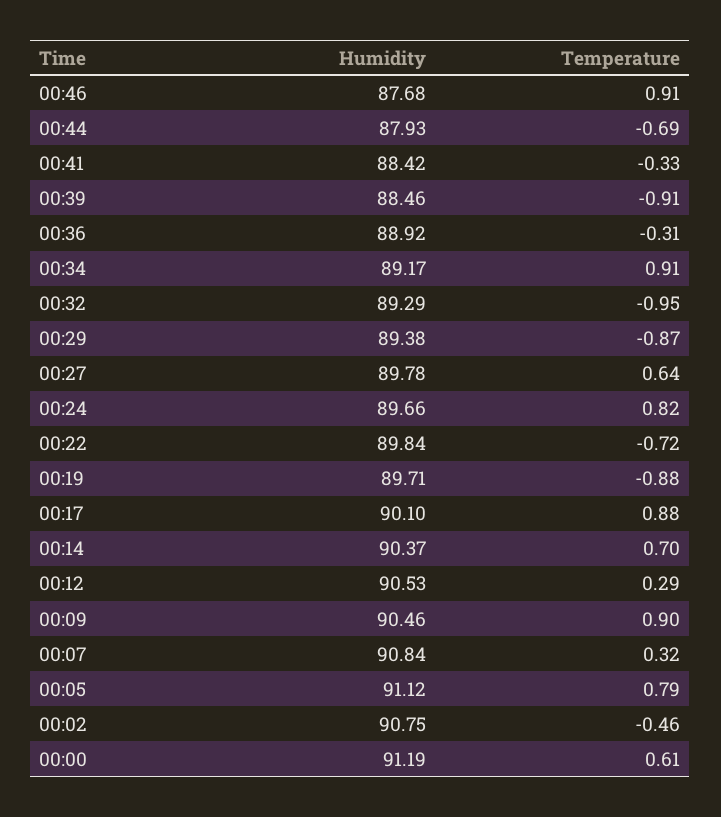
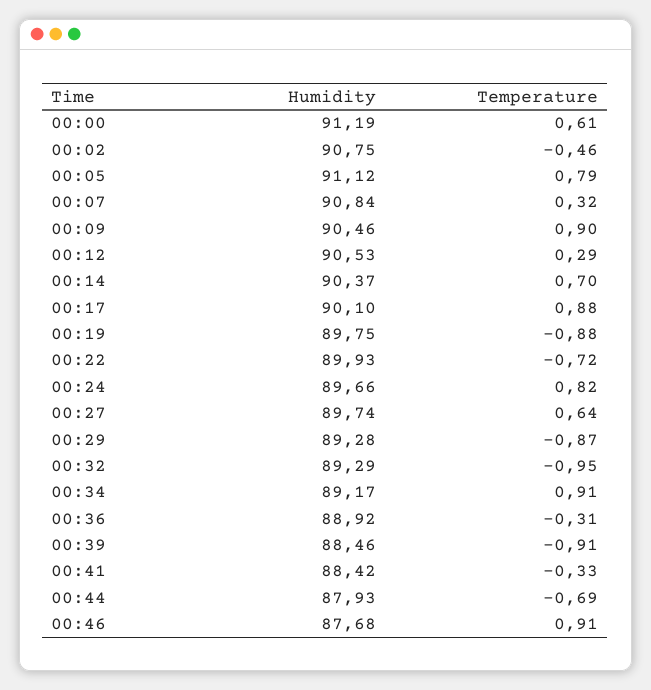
Humidity, 00:29: 89.38 -> 89.28
Humidity, 00:27: 89.78 -> 89.74
Humidity, 00:22: 89.84 -> 89.93
Humidity, 00:19: 89.71 -> 89.75

